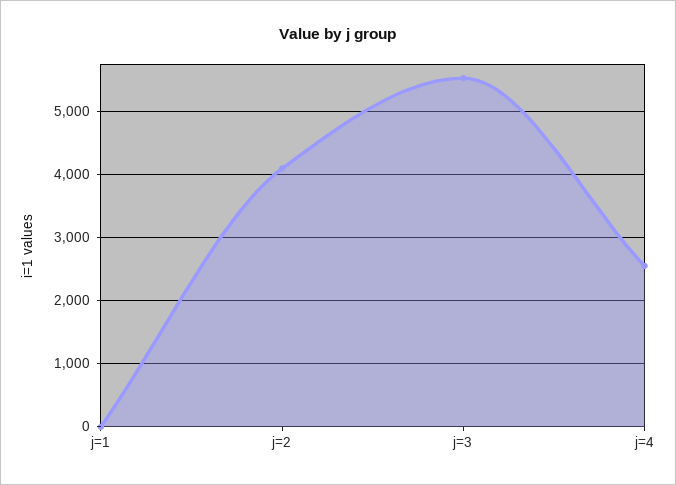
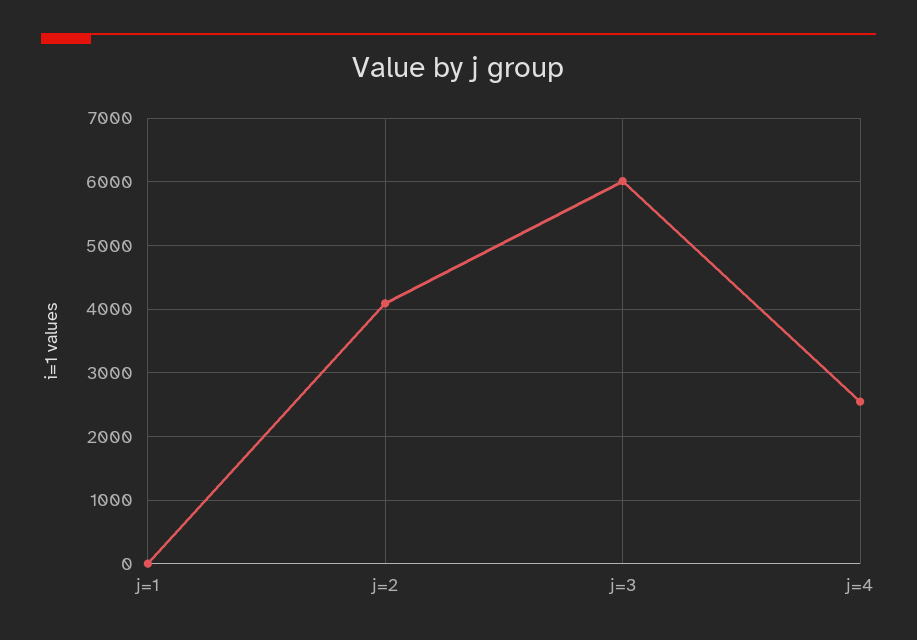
j=3: 5500 -> 6000

